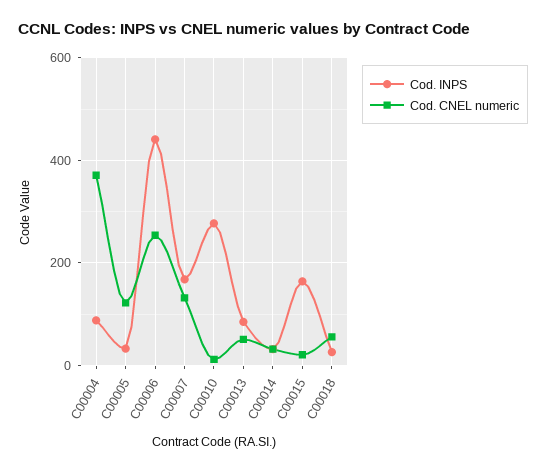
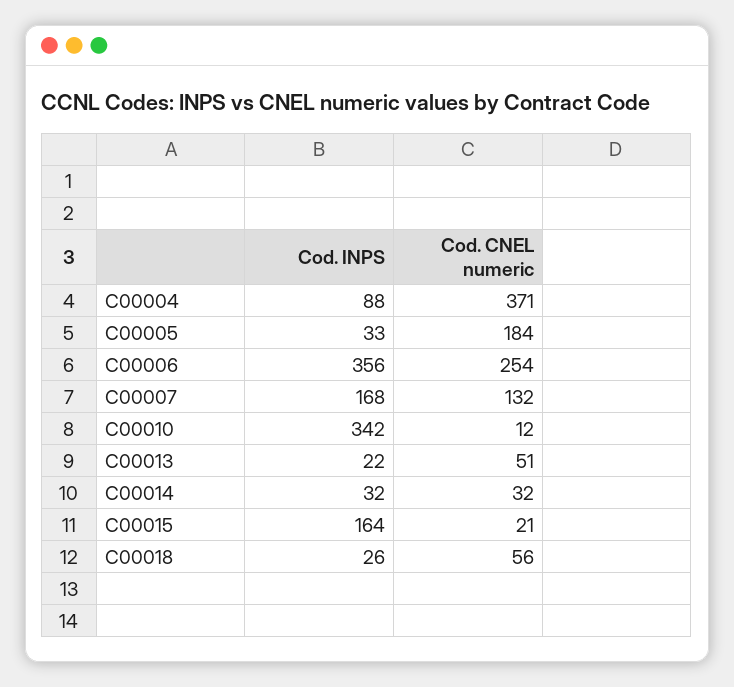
Cod. CNEL numeric, C00005: 120 -> 184
Cod. INPS, C00006: 440 -> 356
Cod. INPS, C00010: 280 -> 342
Cod. INPS, C00013: 80 -> 22

